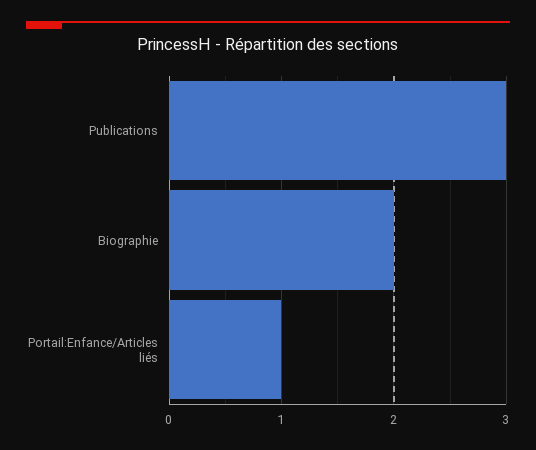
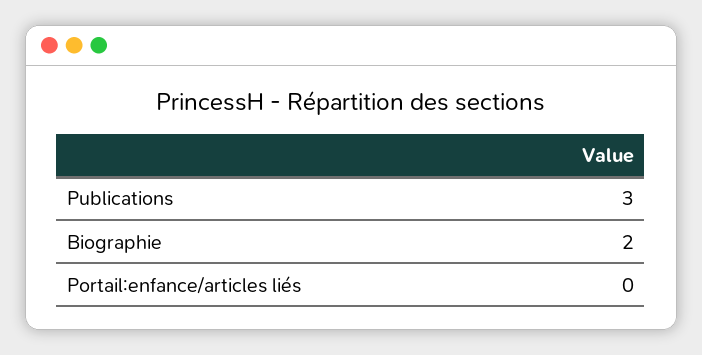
Portail:Enfance/Articles liés: 1 -> 0

